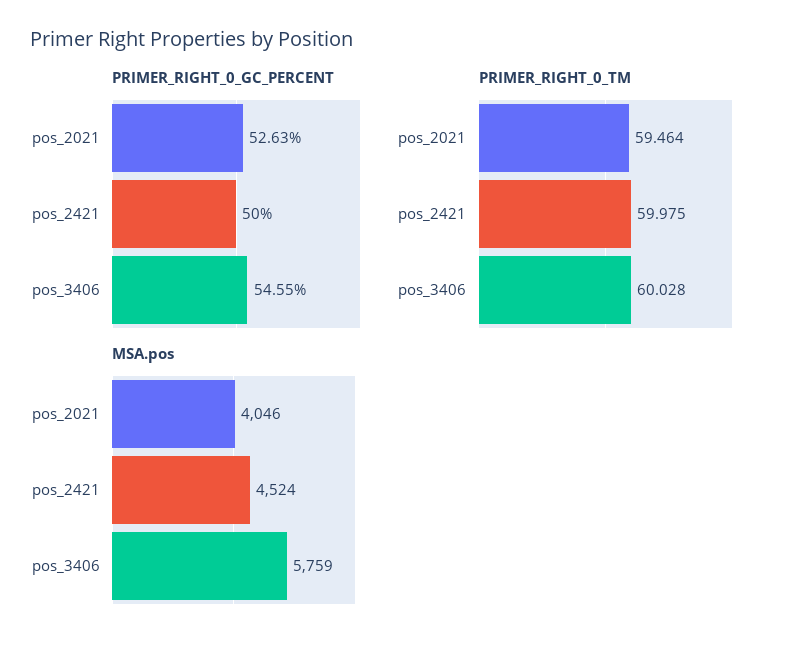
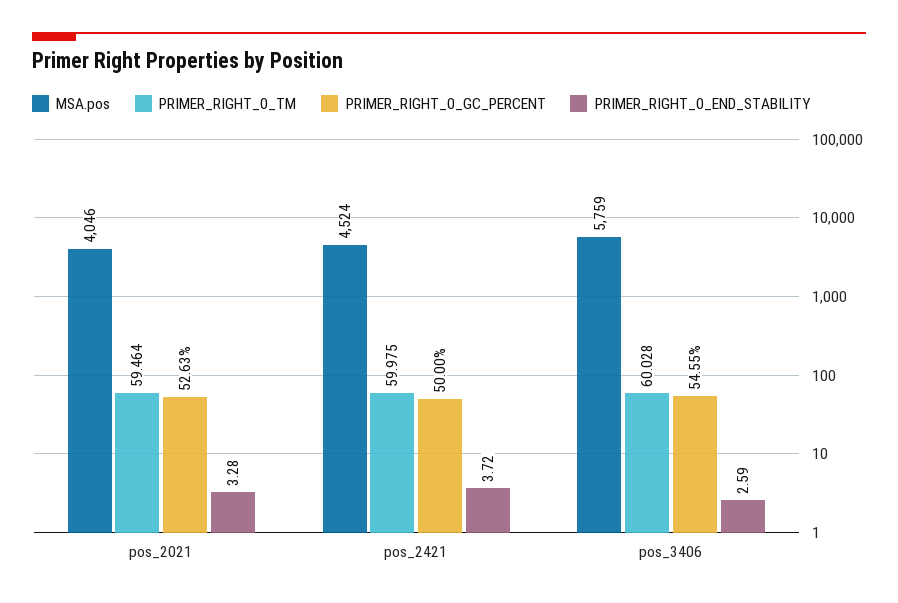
PRIMER_RIGHT_0_END_STABILITY, pos_2021: none -> 3.28
PRIMER_RIGHT_0_END_STABILITY, pos_2421: none -> 3.72
PRIMER_RIGHT_0_END_STABILITY, pos_3406: none -> 2.59

